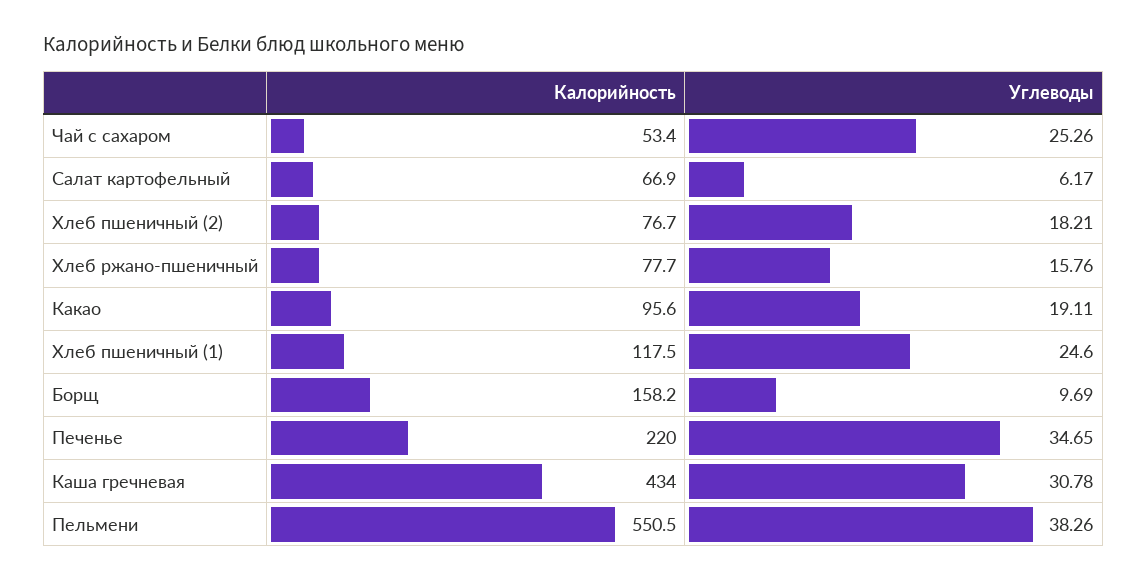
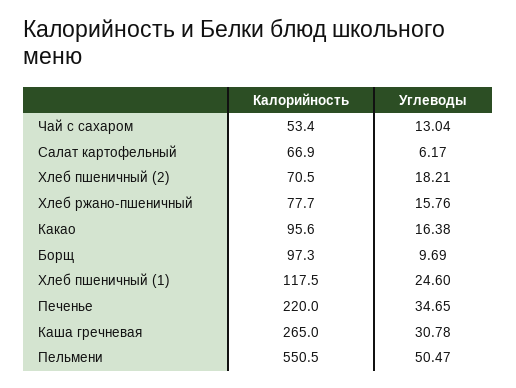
Углеводы, Чай с сахаром: 25.26 -> 13.04
Калорийность, Хлеб пшеничный (2): 76.7 -> 70.5
Углеводы, Какао: 19.11 -> 16.38
Калорийность, Борщ: 158.2 -> 97.3
Калорийность, Каша гречневая: 434 -> 265
Углеводы, Пельмени: 38.26 -> 50.47

